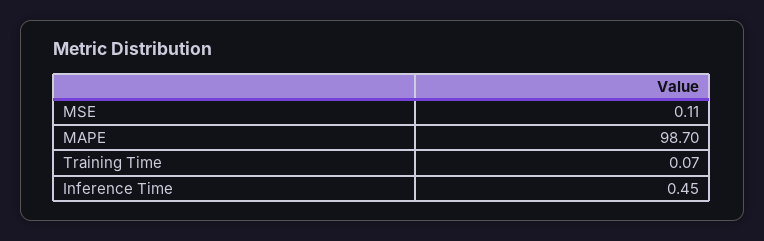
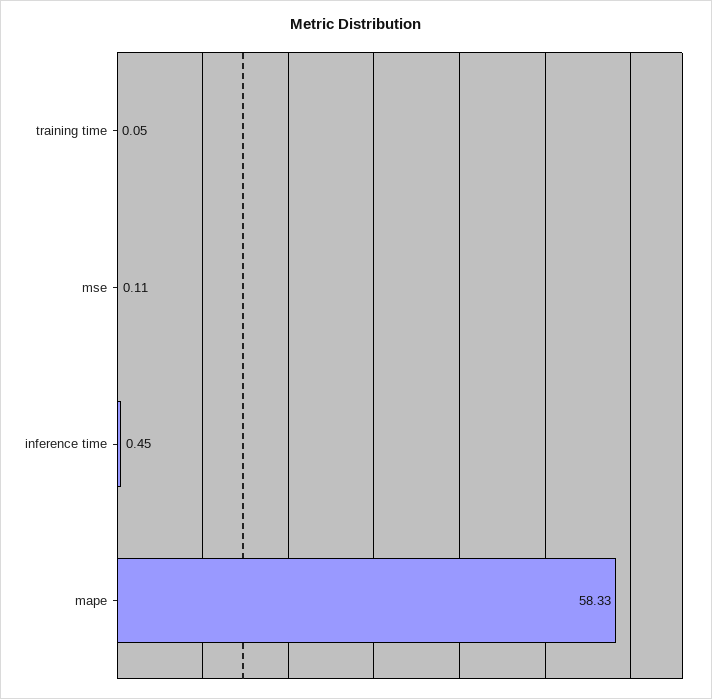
MAPE: 98.7 -> 58.33
Training Time: 0.07 -> 0.05

